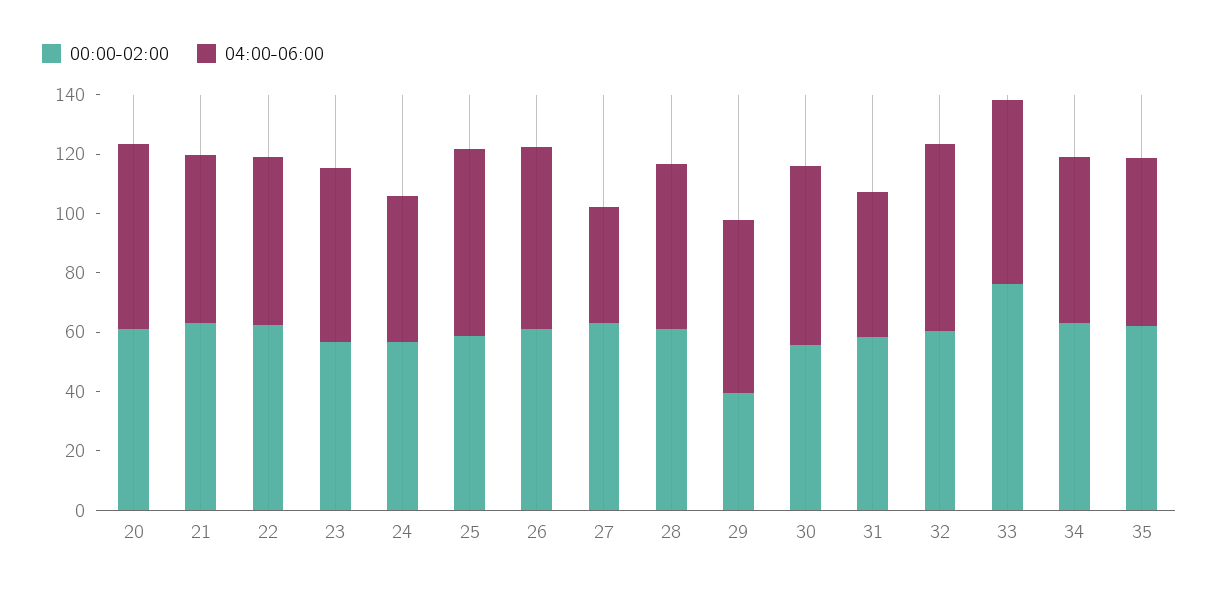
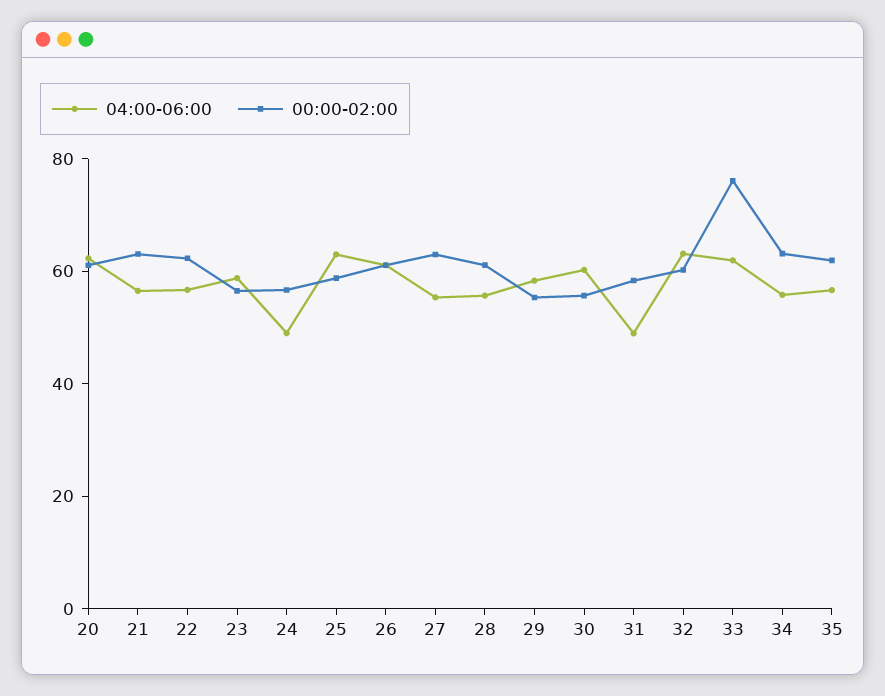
04:00-06:00, 27: 40 -> 55
00:00-02:00, 29: 40 -> 55

